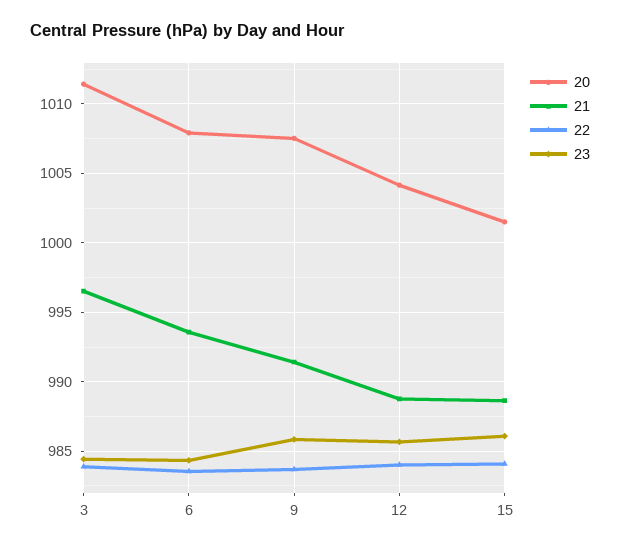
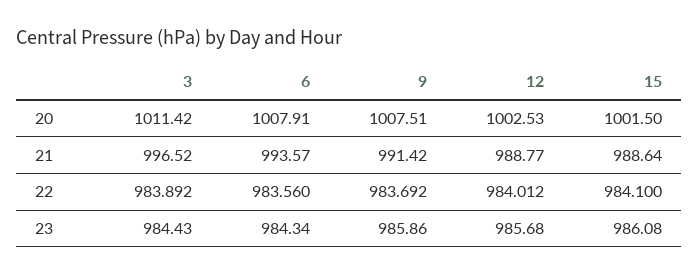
20, 12: 1004 -> 1002.53

